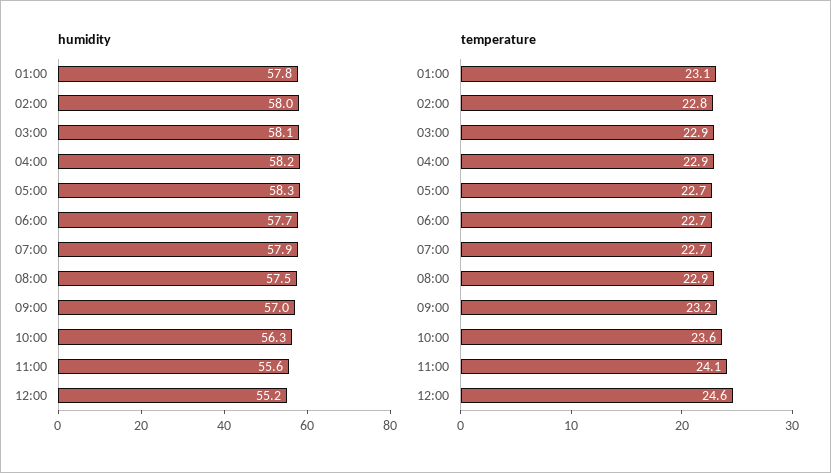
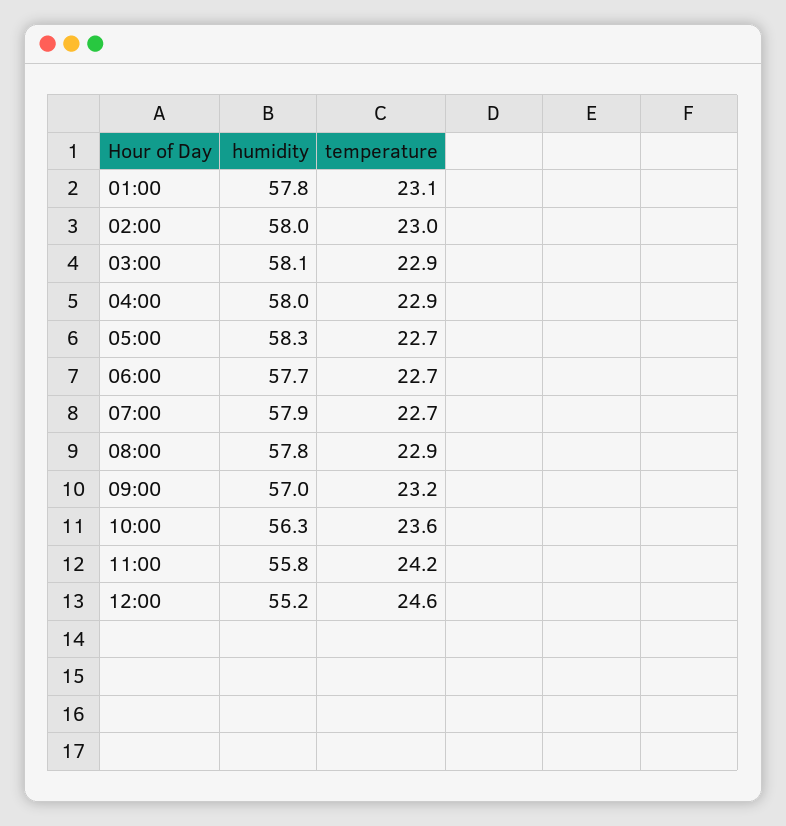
humidity, 04:00: 58.2 -> 58
humidity, 08:00: 57.5 -> 57.8
humidity, 11:00: 55.6 -> 55.8
temperature, 02:00: 22.8 -> 23
temperature, 11:00: 24.1 -> 24.2

